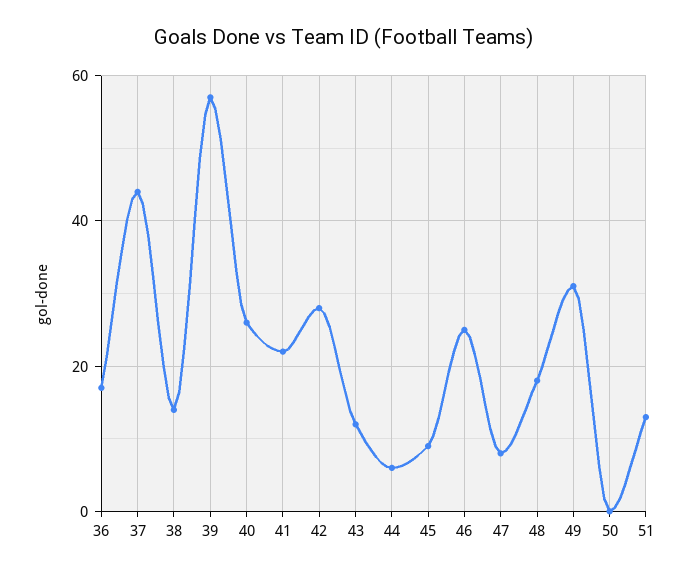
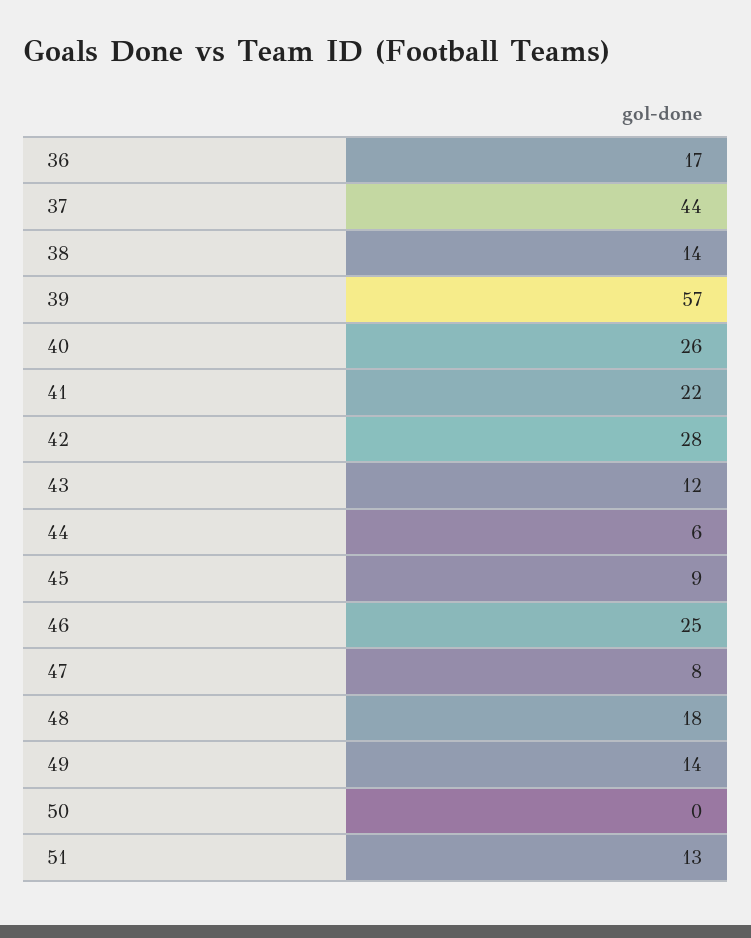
49: 30 -> 14

